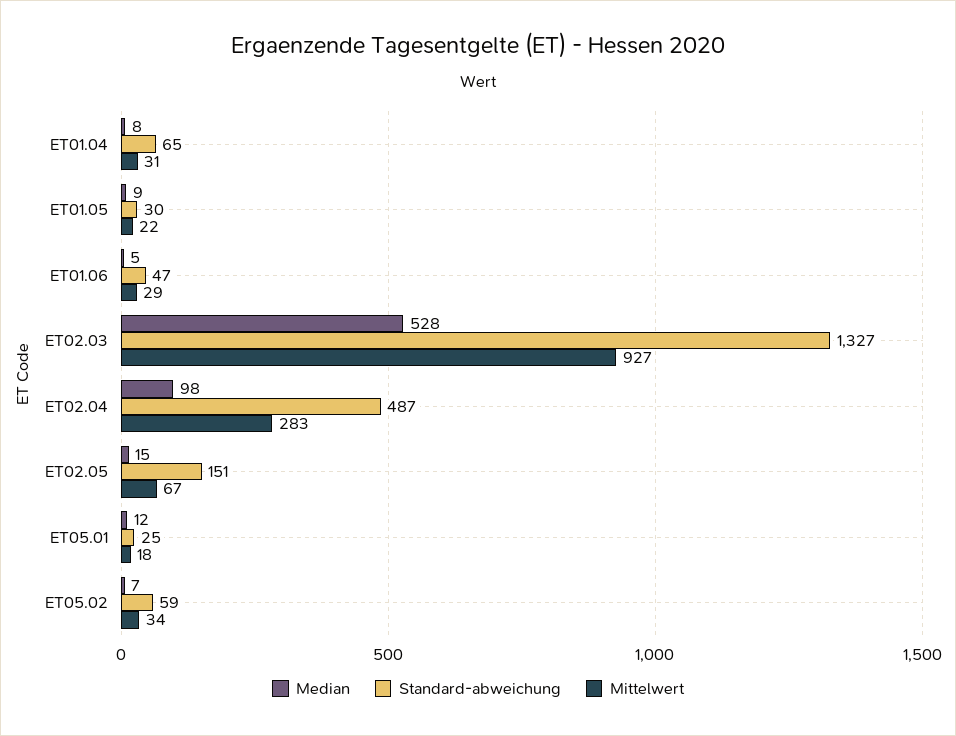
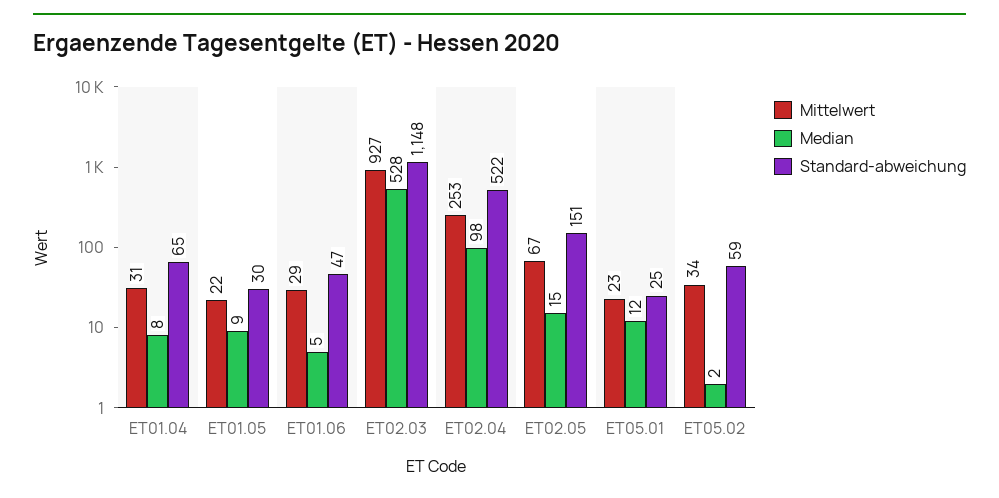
Standard-abweichung, ET02.03: 1327 -> 1148
Standard-abweichung, ET02.04: 487 -> 522
Mittelwert, ET02.04: 283 -> 253
Mittelwert, ET05.01: 18 -> 23
Median, ET05.02: 7 -> 2

